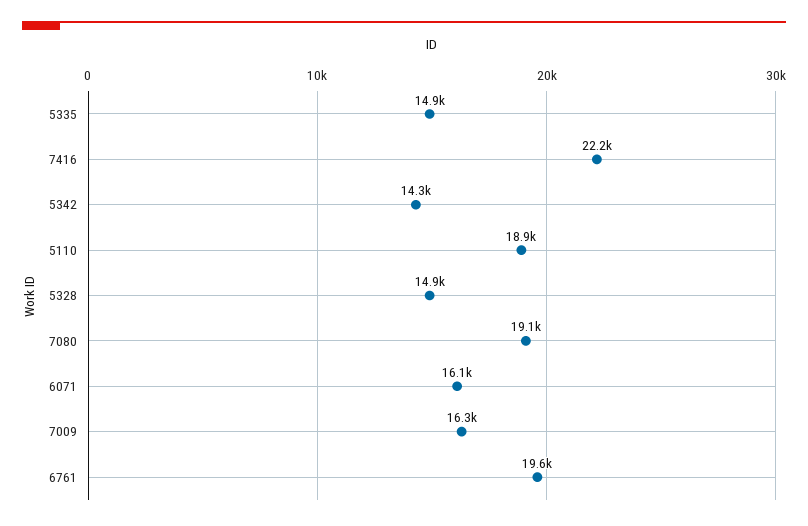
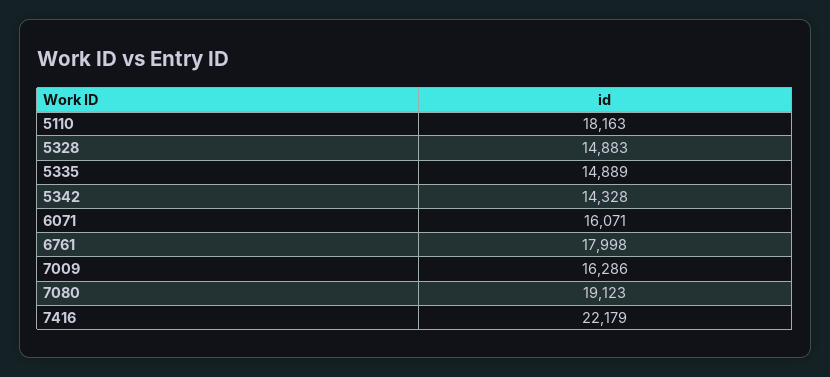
5110: 18900 -> 18163
6761: 19600 -> 17998

